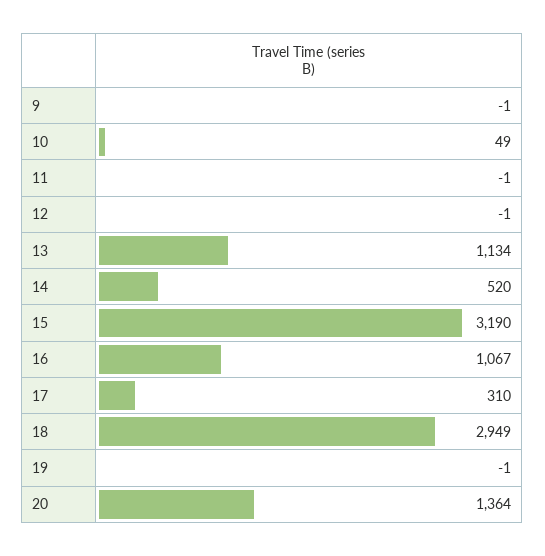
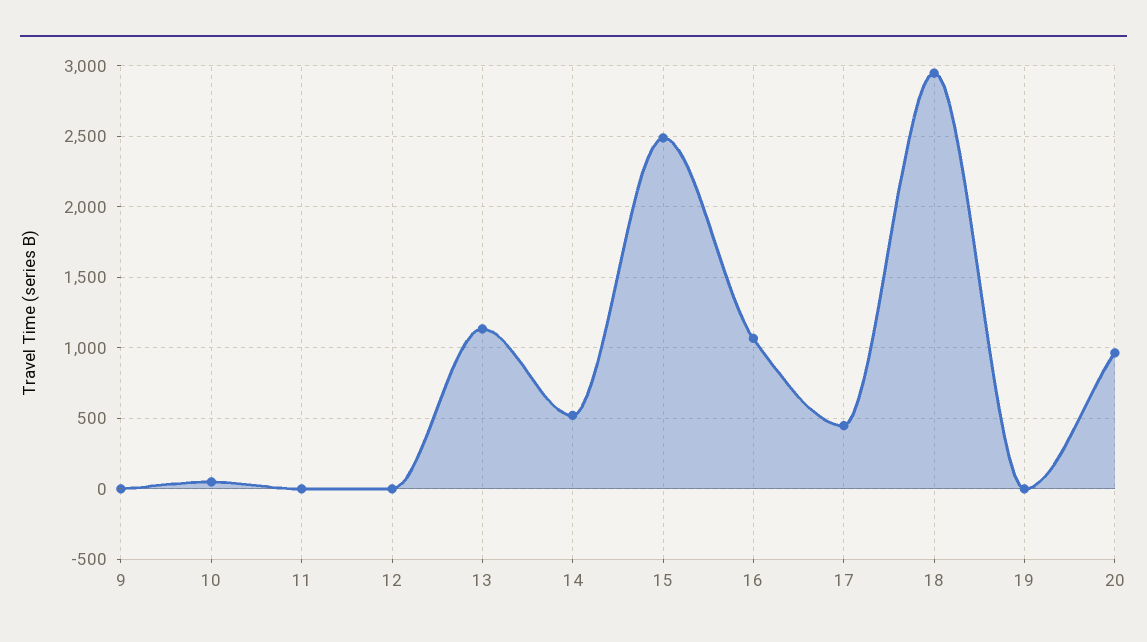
15: 3190 -> 2500
17: 310 -> 450
20: 1364 -> 950

